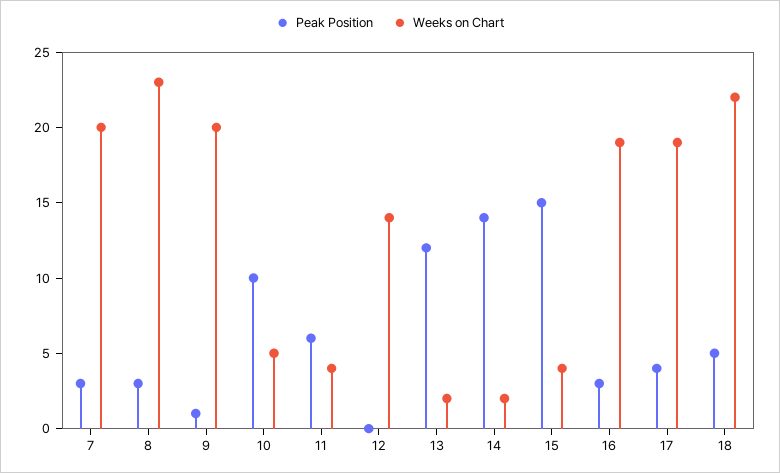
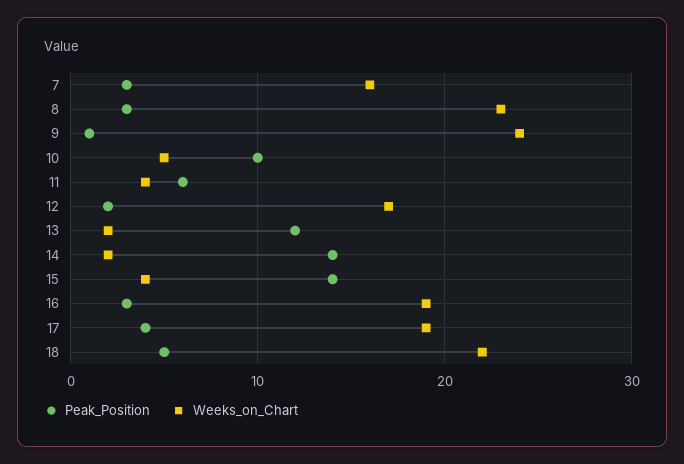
Weeks on Chart, 7: 20 -> 16
Weeks on Chart, 9: 20 -> 24
Peak Position, 12: 0 -> 2
Weeks on Chart, 12: 14 -> 17
Peak Position, 15: 15 -> 14

